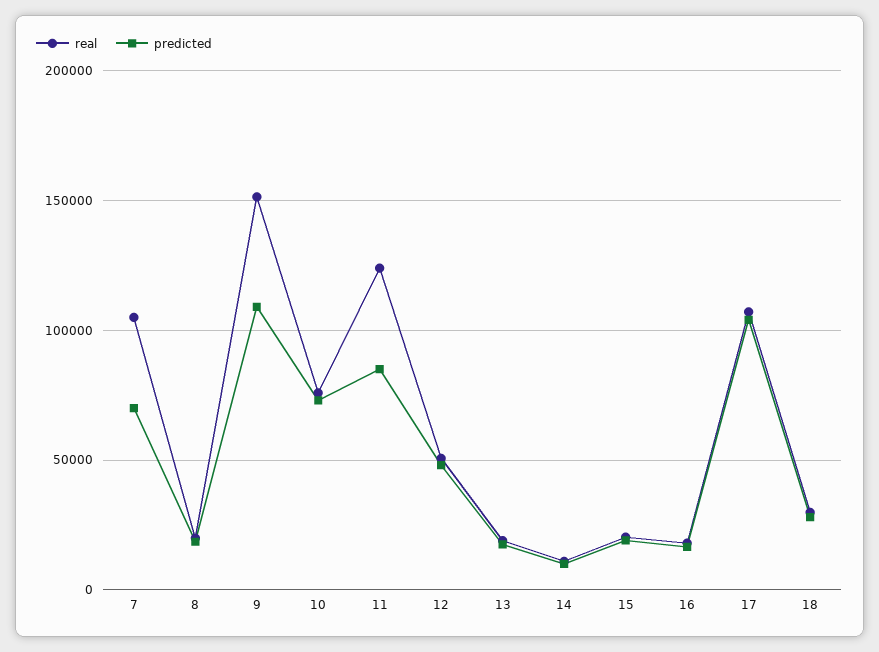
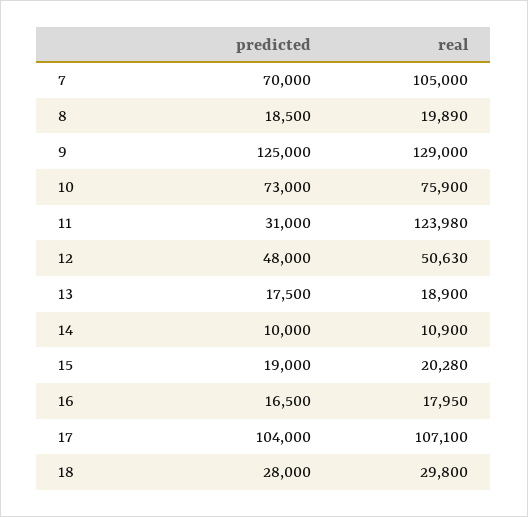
real, 9: 150000 -> 129000
predicted, 9: 110000 -> 125000
predicted, 11: 85000 -> 31000

